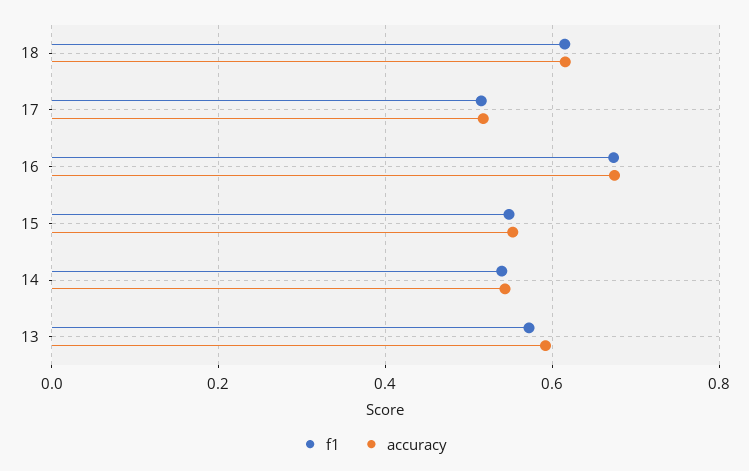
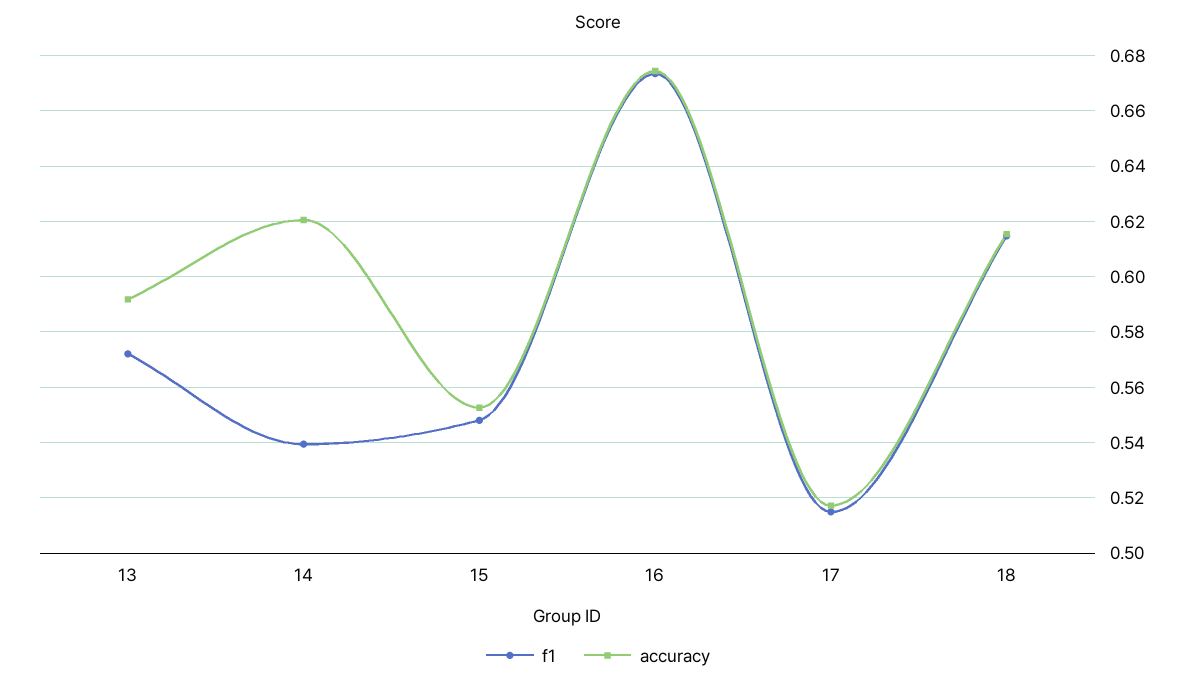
accuracy, 14: 0.54 -> 0.62

